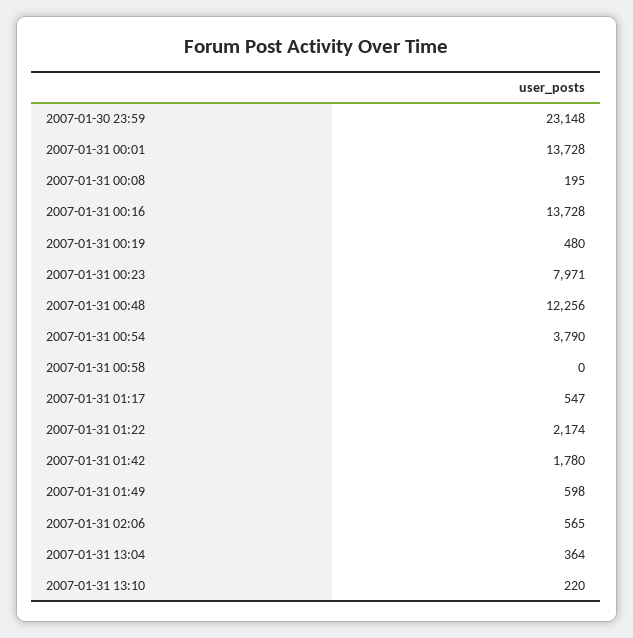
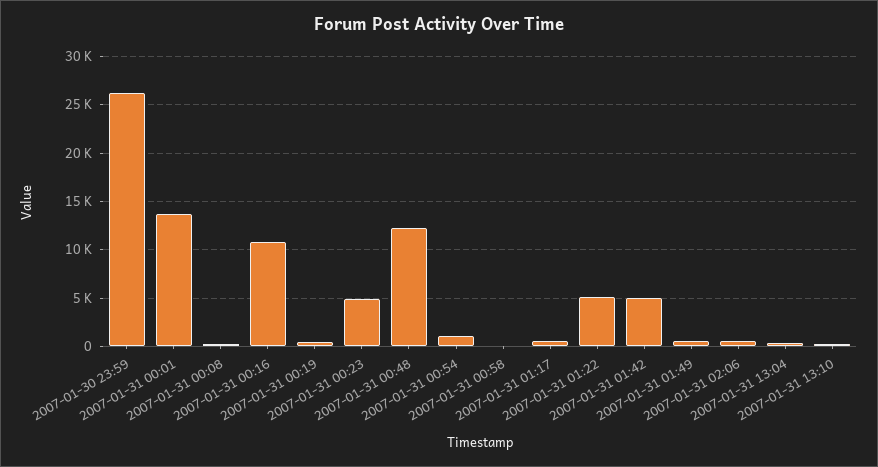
2007-01-30 23:59: 23148 -> 26000
2007-01-31 00:16: 13728 -> 11000
2007-01-31 00:23: 7971 -> 5000
2007-01-31 00:54: 3790 -> 1000
2007-01-31 01:22: 2174 -> 5000
2007-01-31 01:42: 1780 -> 5000

